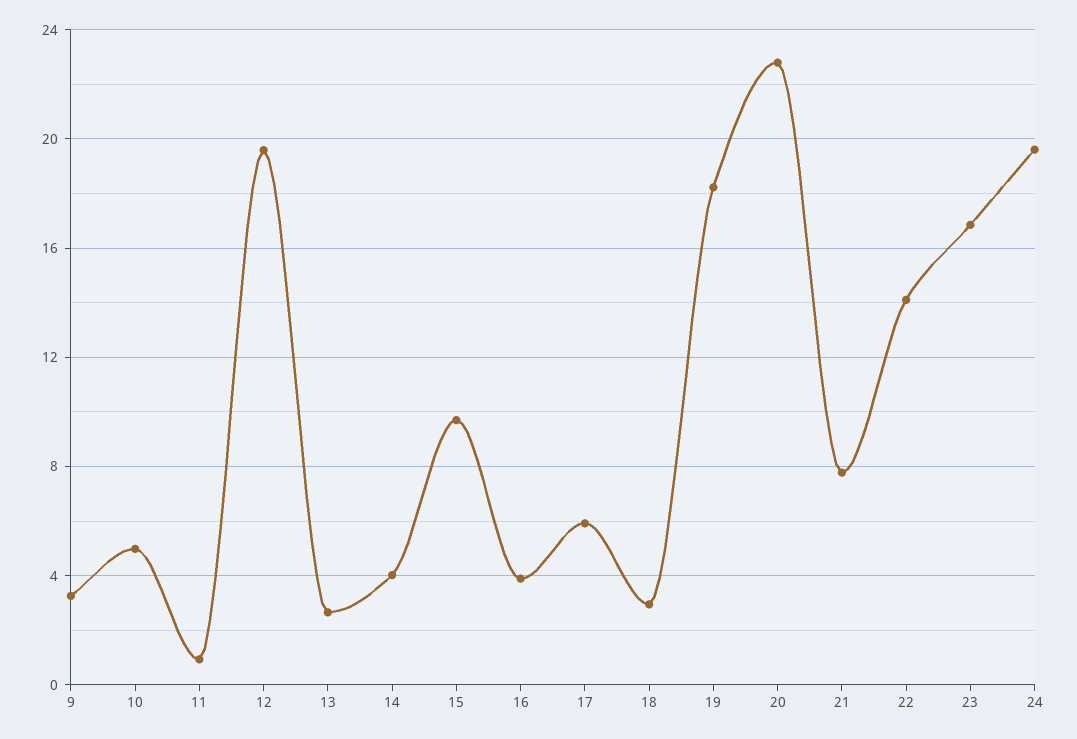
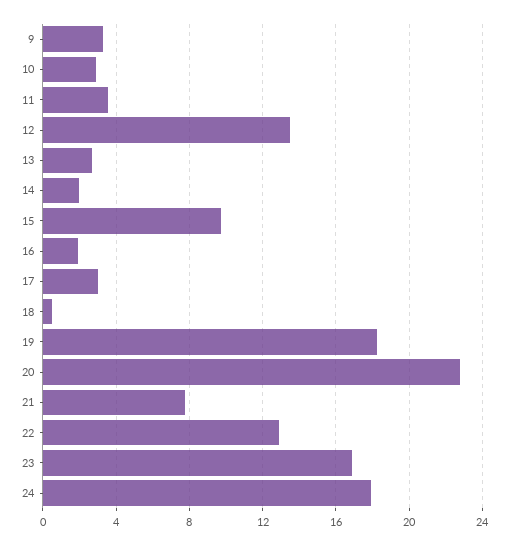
10: 5 -> 3
11: 1 -> 3.5
12: 19.5 -> 13.5
14: 4 -> 2
16: 4 -> 2
17: 6 -> 3
18: 3 -> 0.5
22: 14 -> 13
24: 19.5 -> 18

